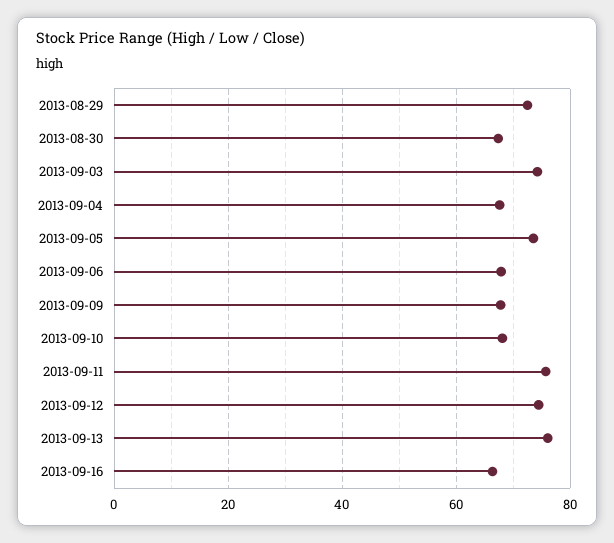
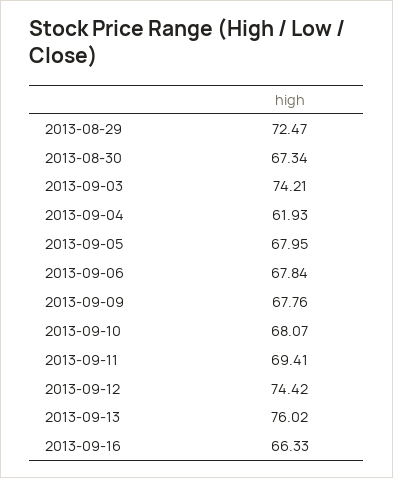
2013-09-04: 68 -> 61.93
2013-09-05: 74 -> 67.95
2013-09-11: 76 -> 69.41

